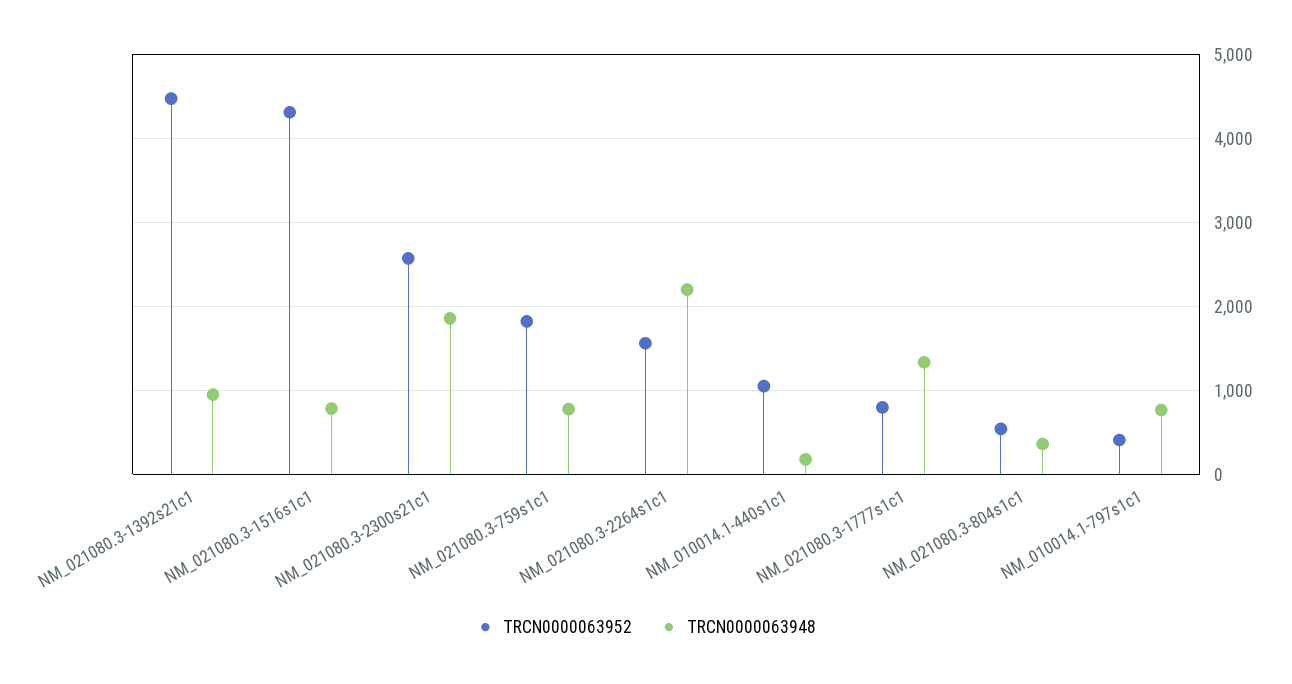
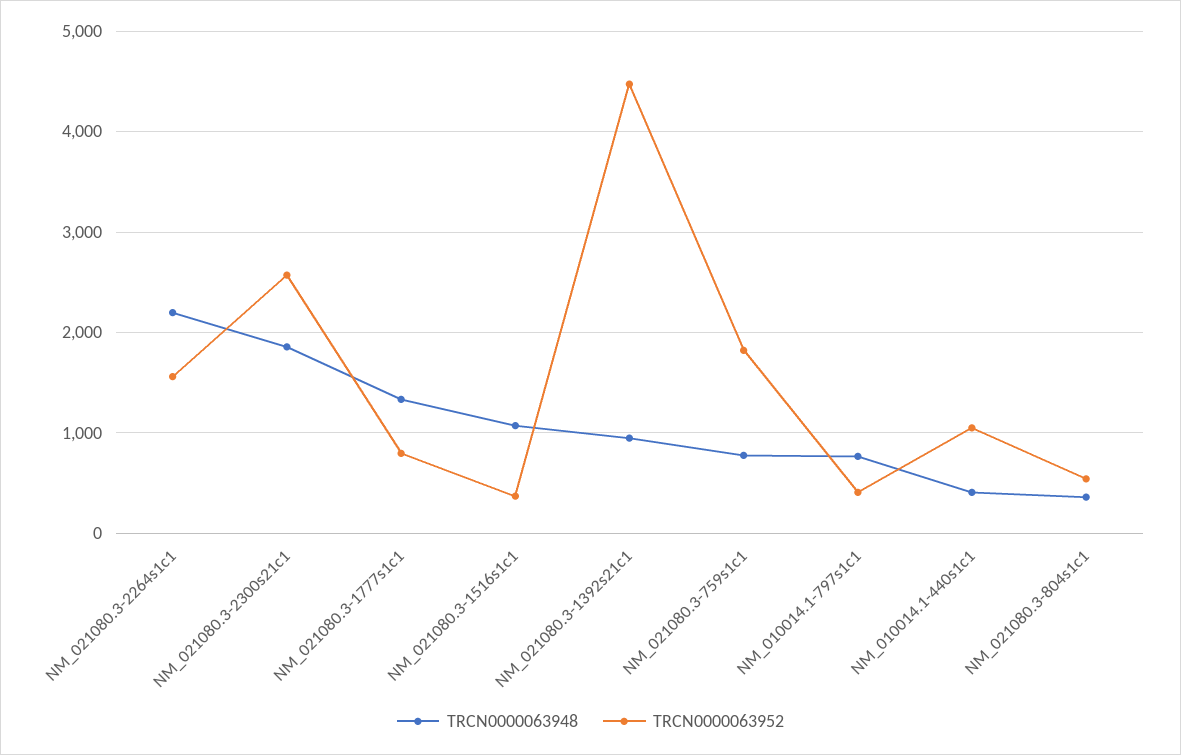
TRCN0000063952, NM_021080.3-1516s1c1: 4300 -> 400
TRCN0000063948, NM_021080.3-1516s1c1: 800 -> 1100
TRCN0000063948, NM_010014.1-440s1c1: 200 -> 400

